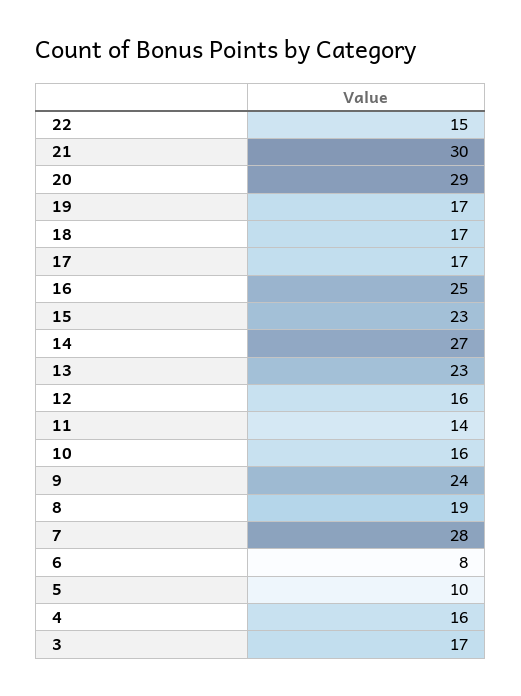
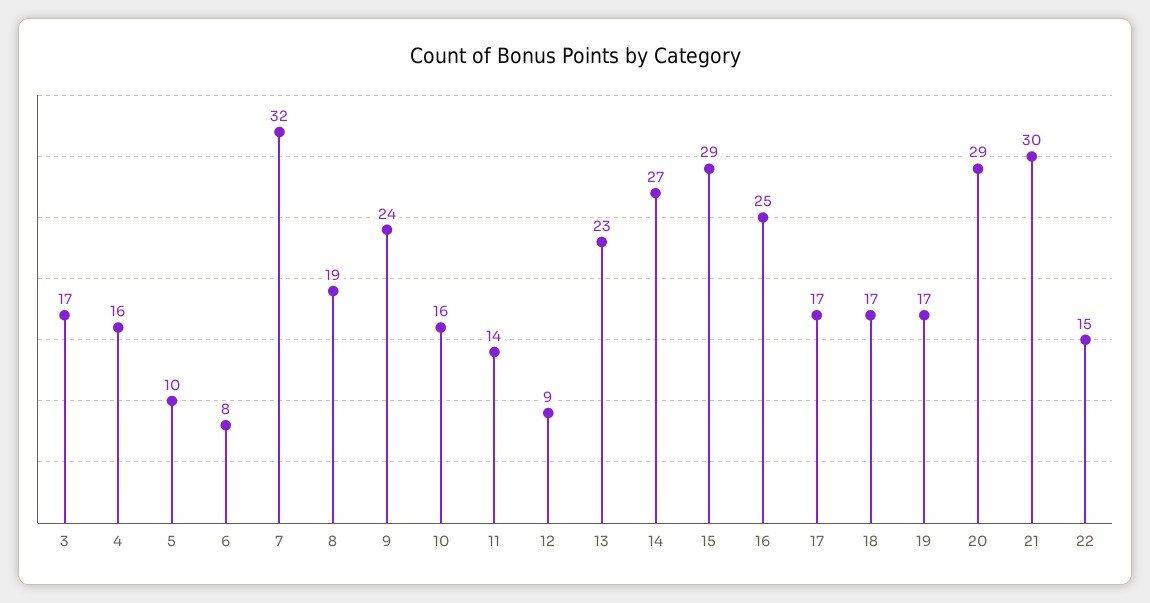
15: 23 -> 29
12: 16 -> 9
7: 28 -> 32

